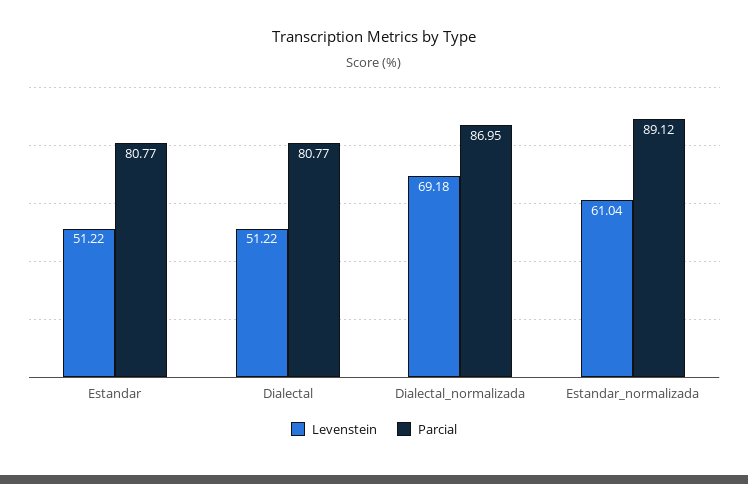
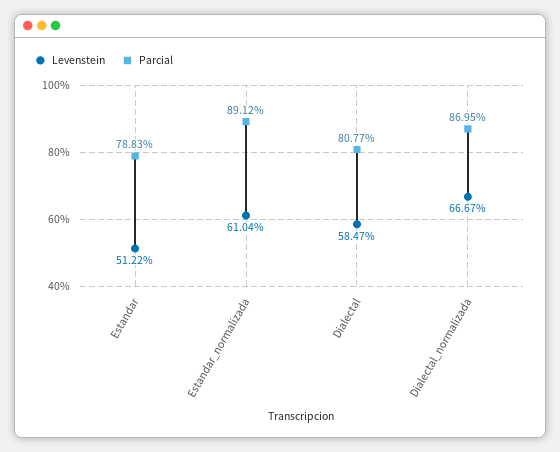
Parcial, Estandar: 80.77 -> 78.83
Levenstein, Dialectal: 51.22 -> 58.47
Levenstein, Dialectal_normalizada: 69.18 -> 66.67

